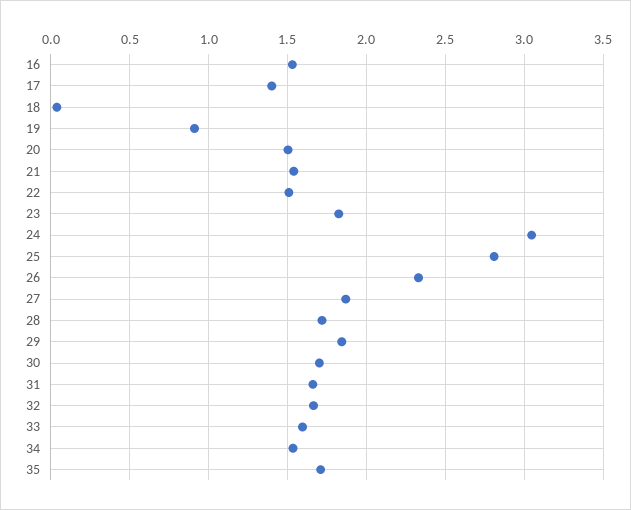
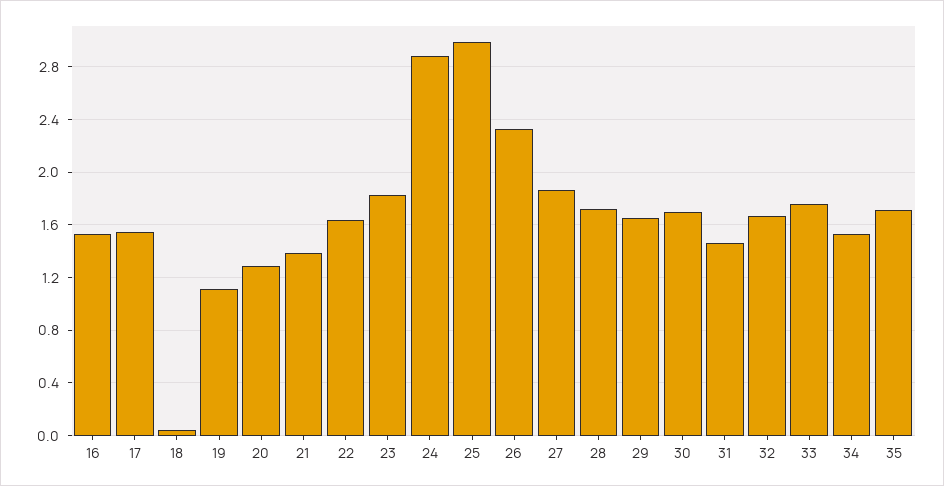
17: 1.4 -> 1.55
19: 0.9 -> 1.1
20: 1.5 -> 1.3
21: 1.55 -> 1.4
22: 1.5 -> 1.65
24: 3.05 -> 2.9
25: 2.8 -> 3
29: 1.85 -> 1.65
31: 1.65 -> 1.45
33: 1.6 -> 1.75

